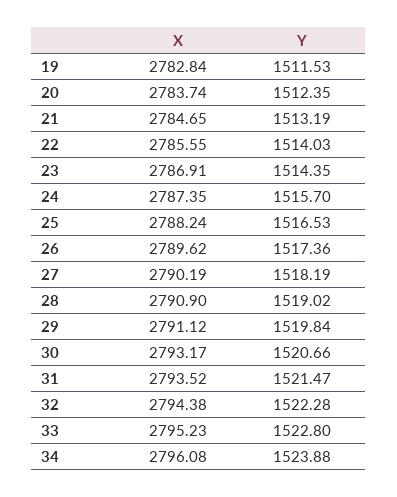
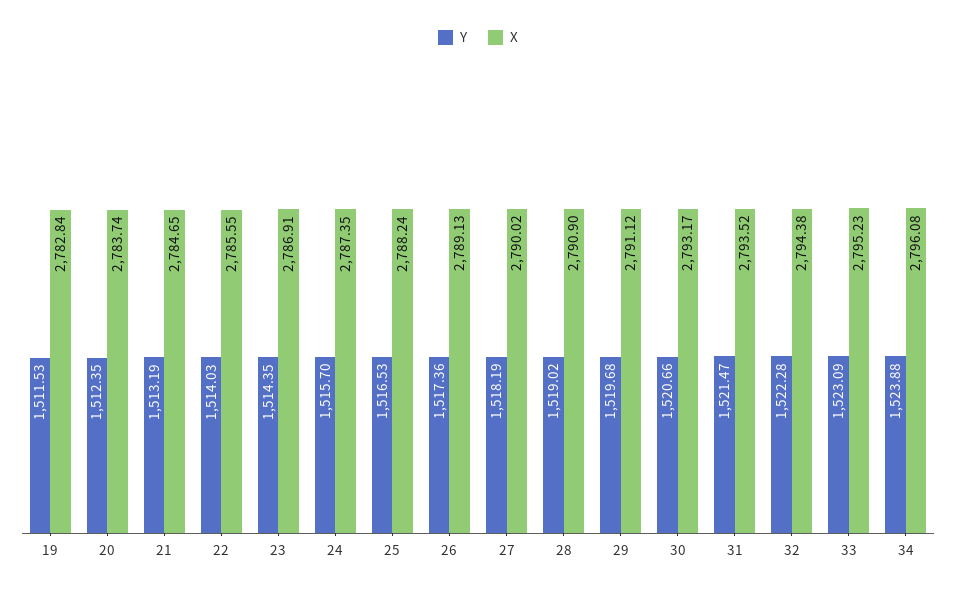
X, 26: 2789.62 -> 2789.13
X, 27: 2790.19 -> 2790.02
Y, 29: 1519.84 -> 1519.68
Y, 33: 1522.8 -> 1523.09

